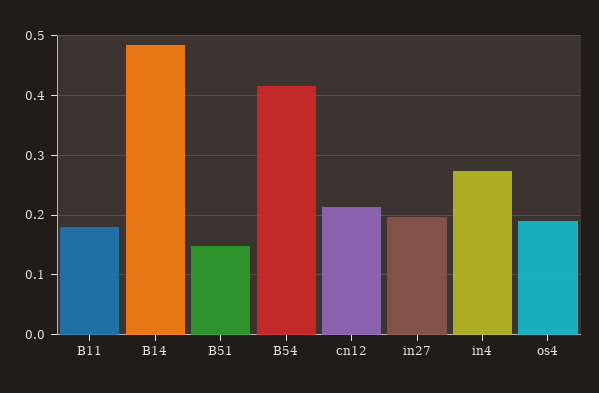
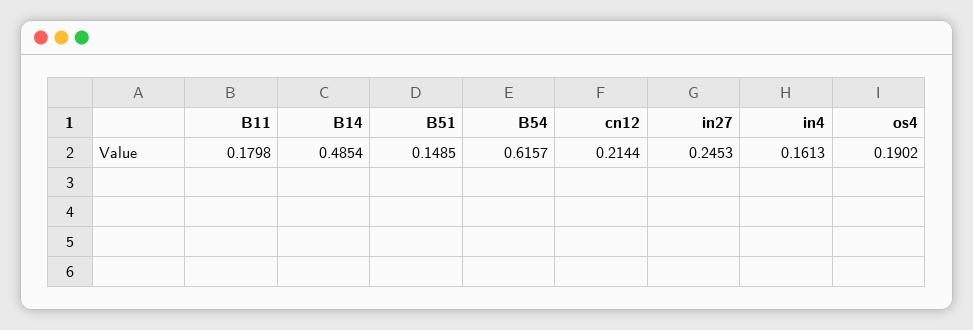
B54: 0.42 -> 0.6157
in27: 0.2 -> 0.2453
in4: 0.28 -> 0.1613

